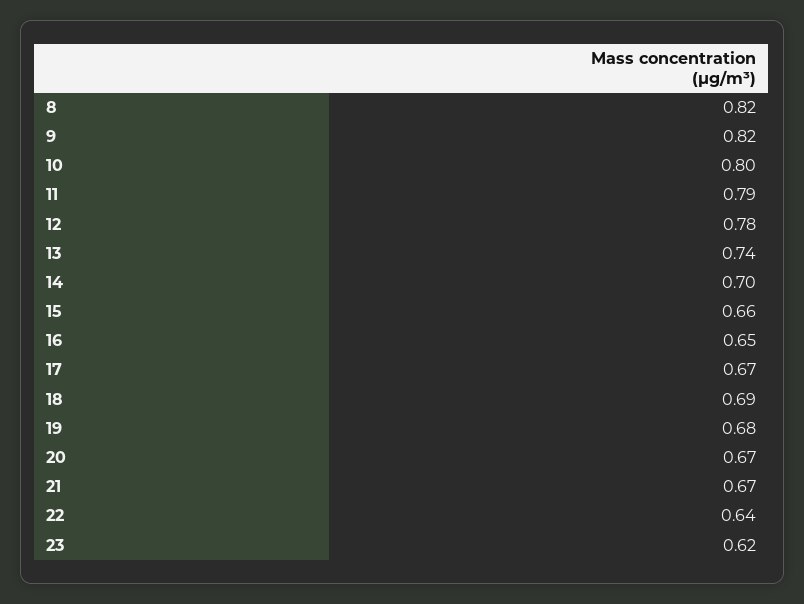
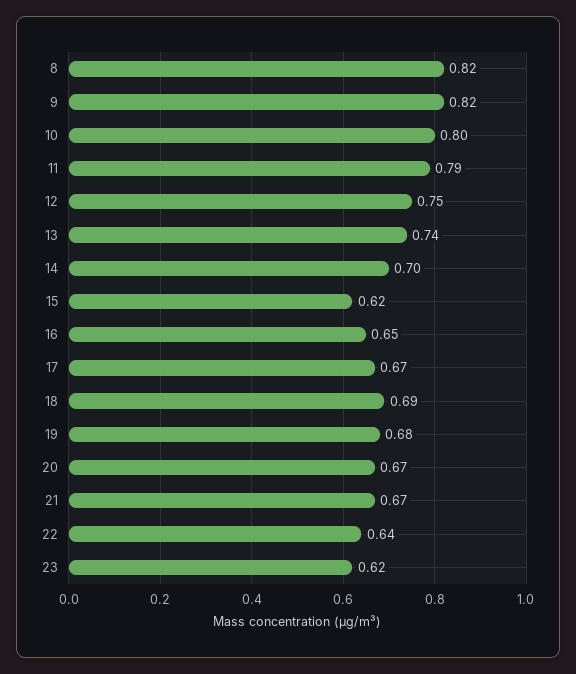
12: 0.78 -> 0.75
15: 0.66 -> 0.62

